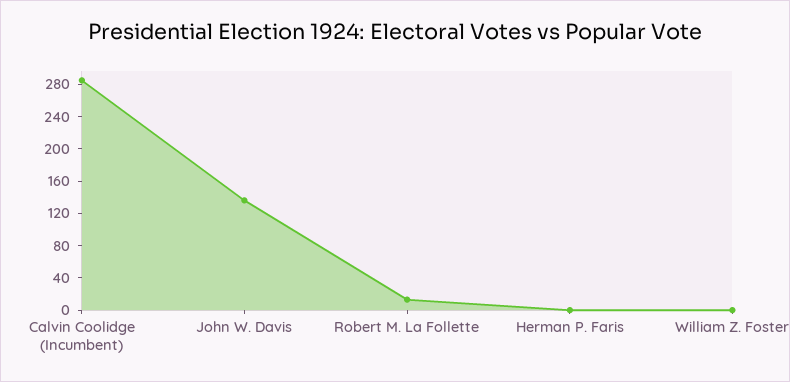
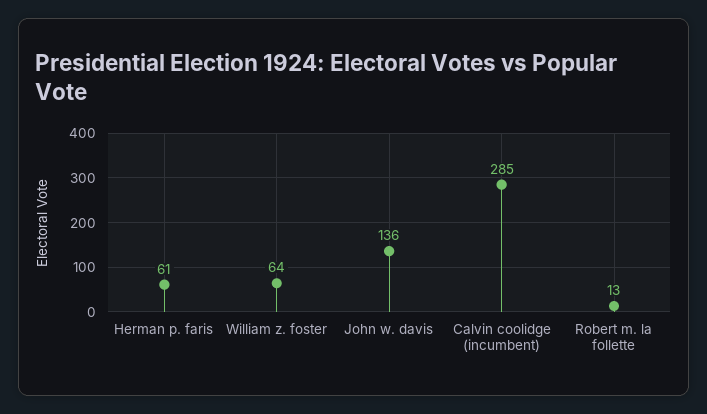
Herman P. Faris: 0 -> 61
William Z. Foster: 0 -> 64

